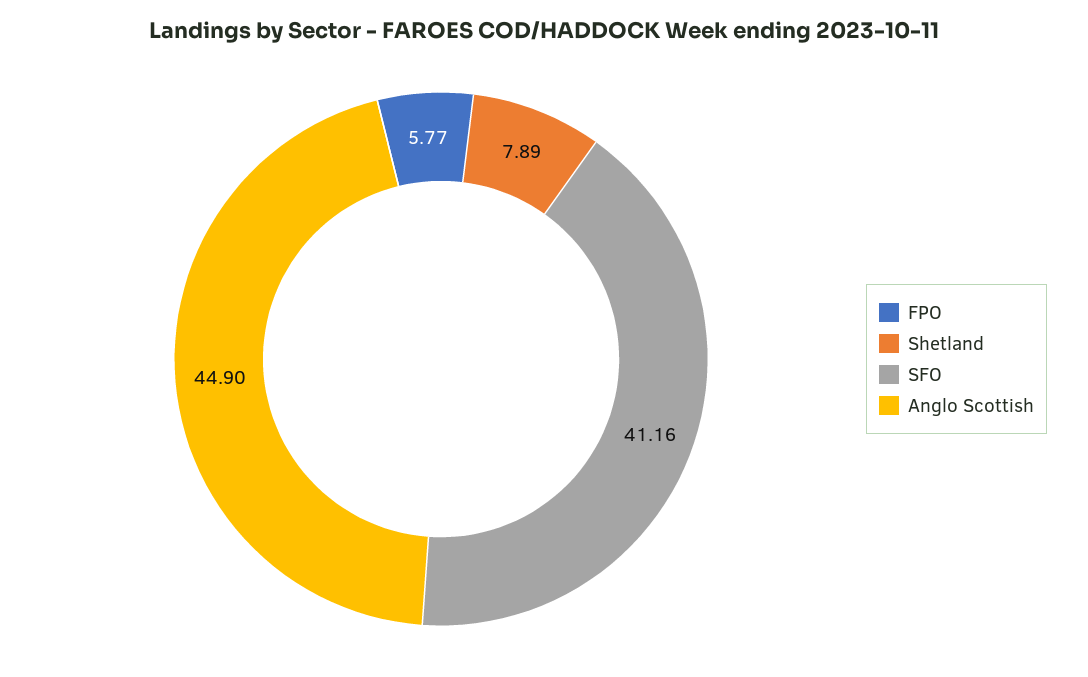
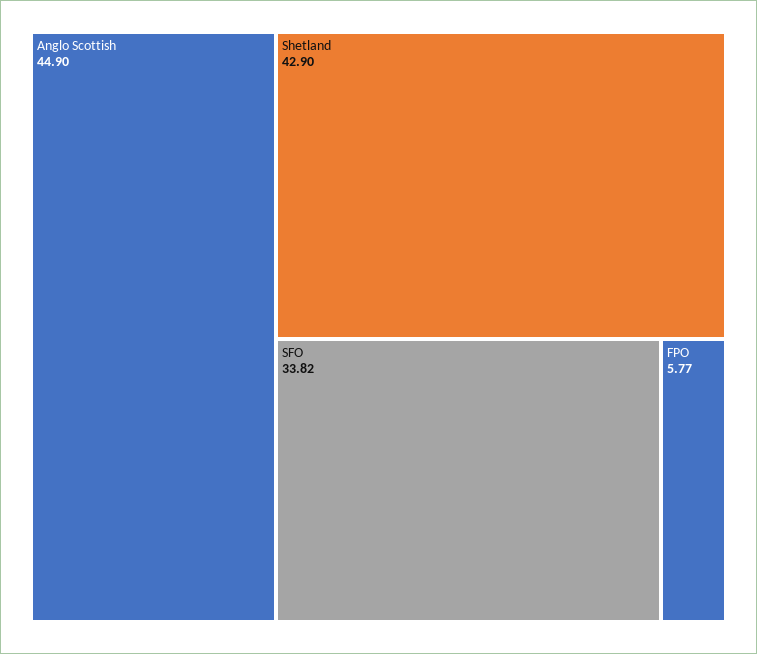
Shetland: 7.89 -> 42.9
SFO: 41.16 -> 33.82

